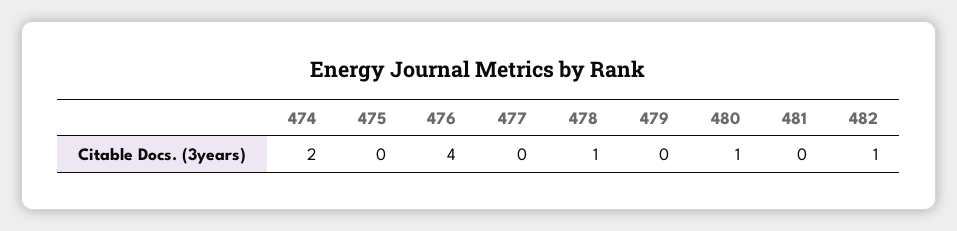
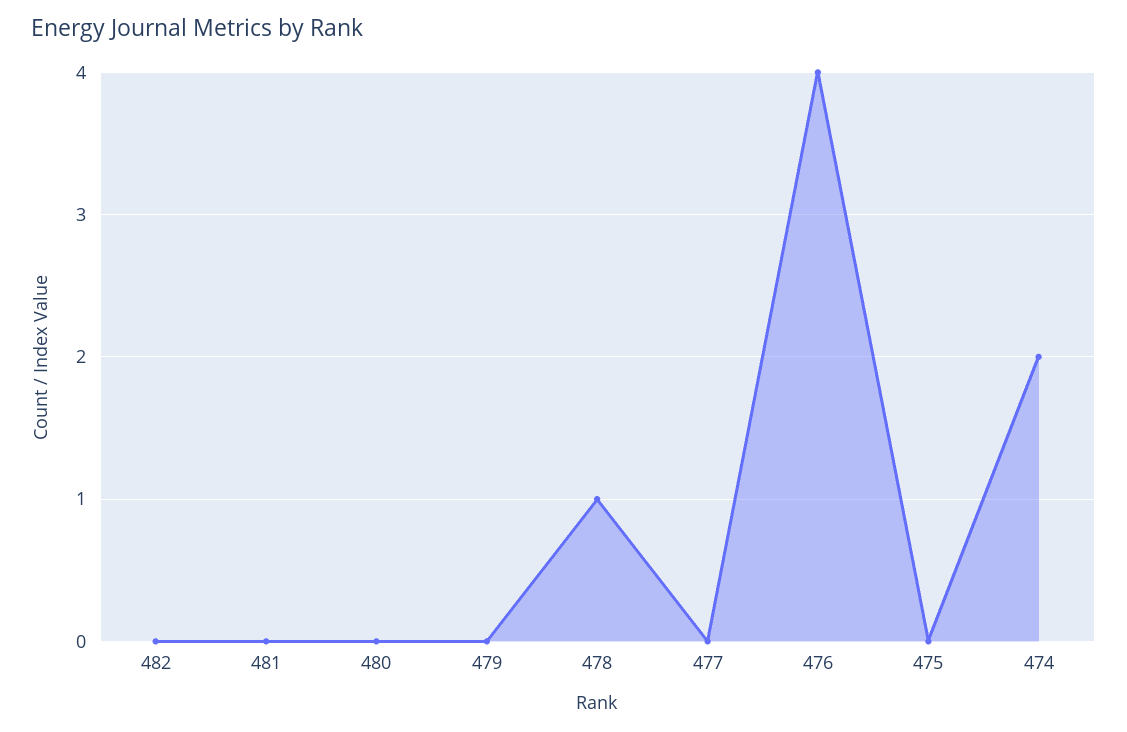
480: 1 -> 0
482: 1 -> 0

